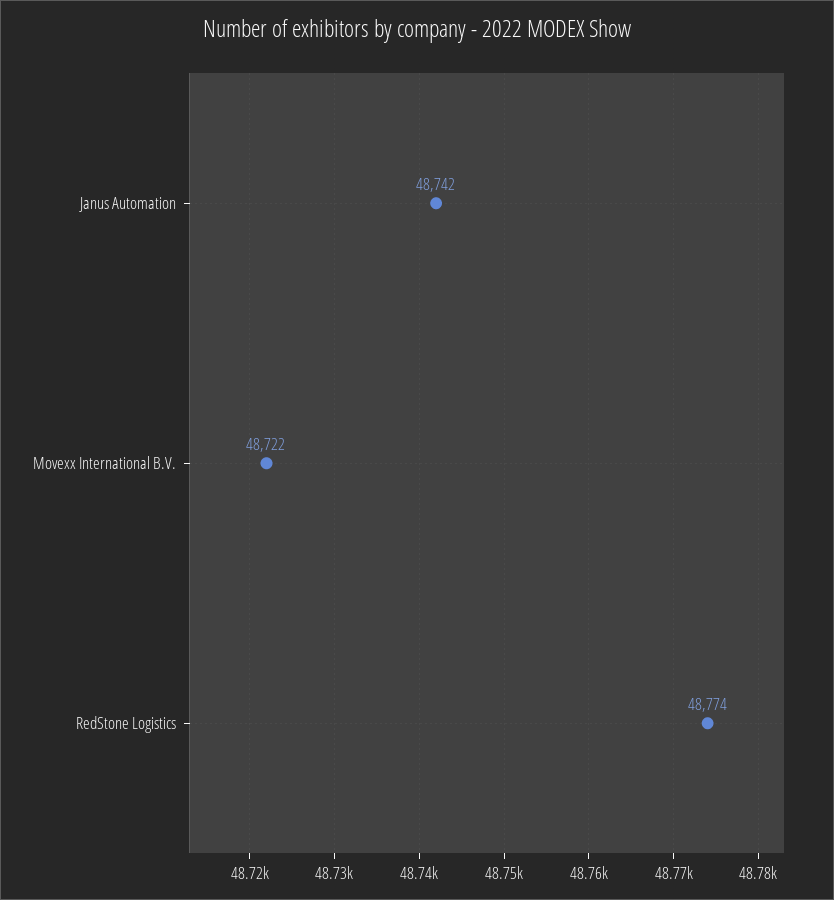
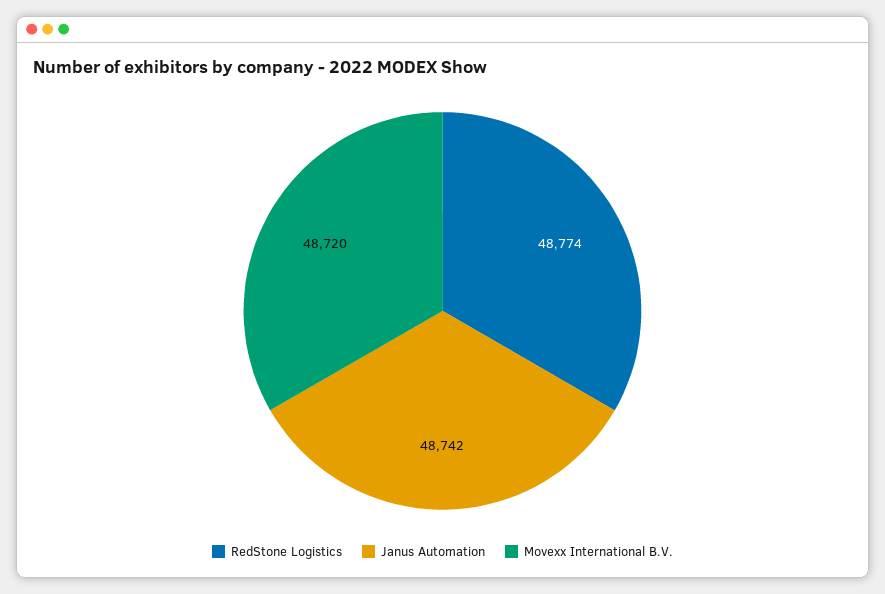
Movexx International B.V.: 48722 -> 48720

